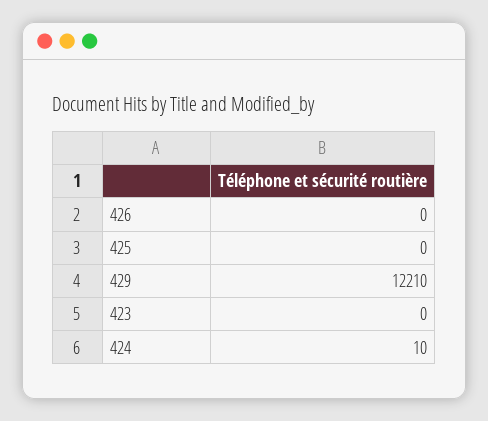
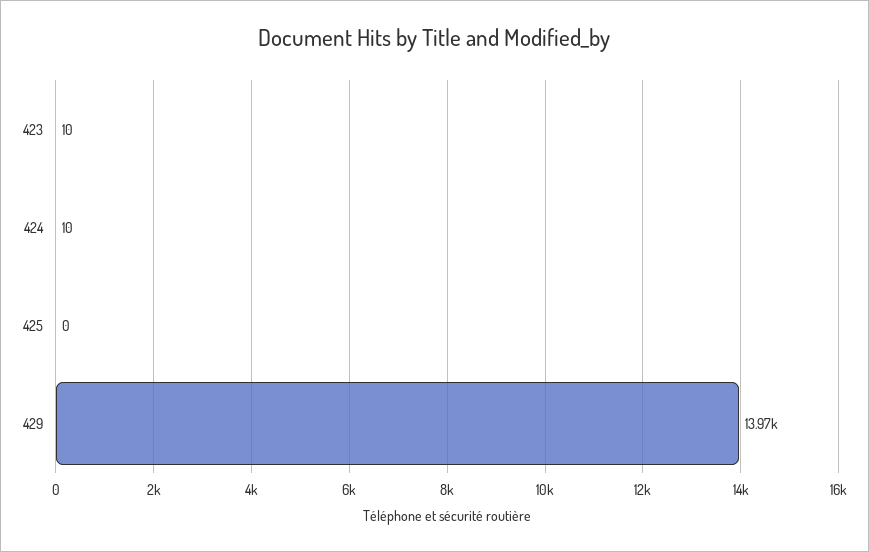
426: 0 -> none
429: 12210 -> 13970
423: 0 -> 10

